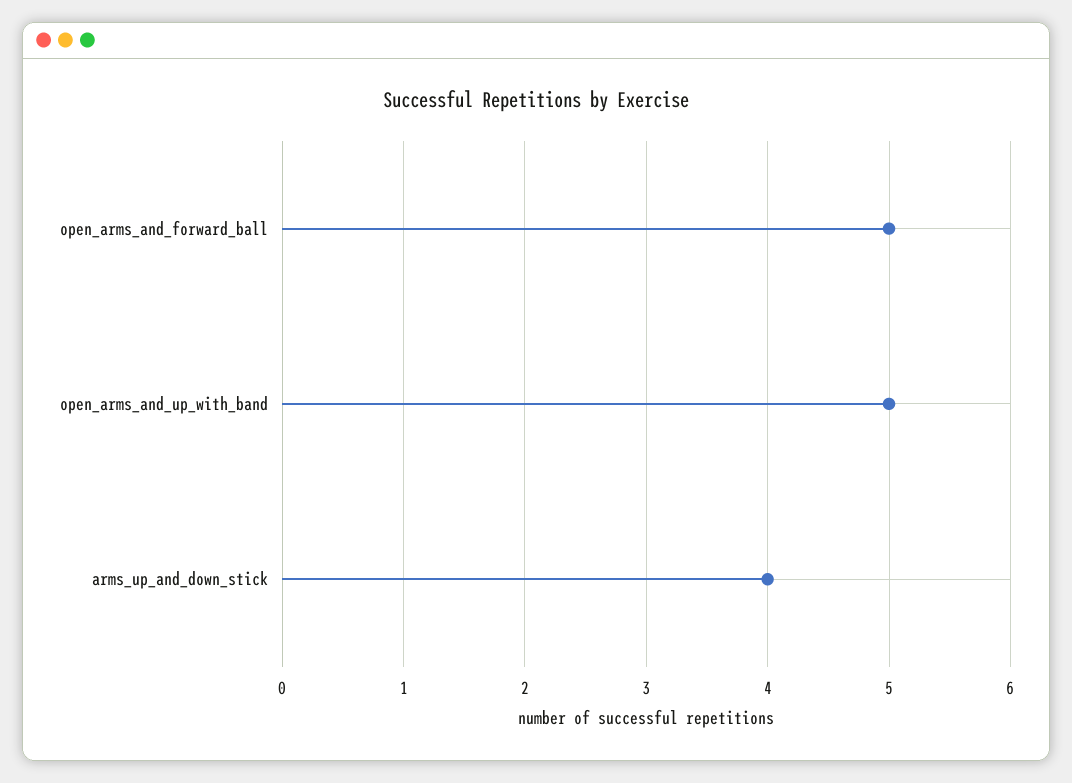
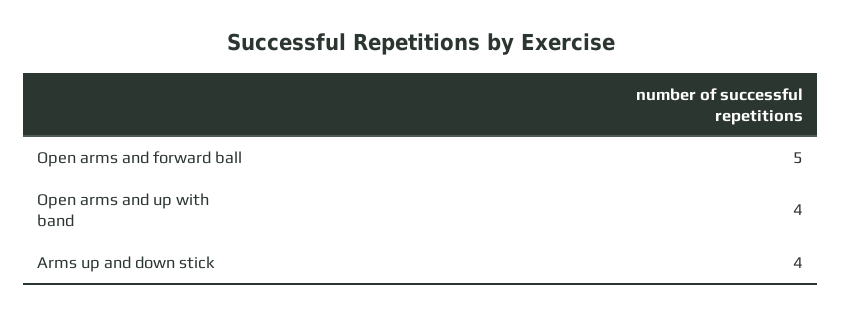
open_arms_and_up_with_band: 5 -> 4

